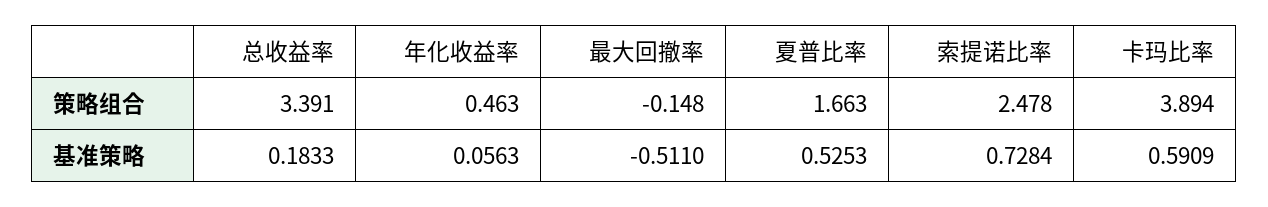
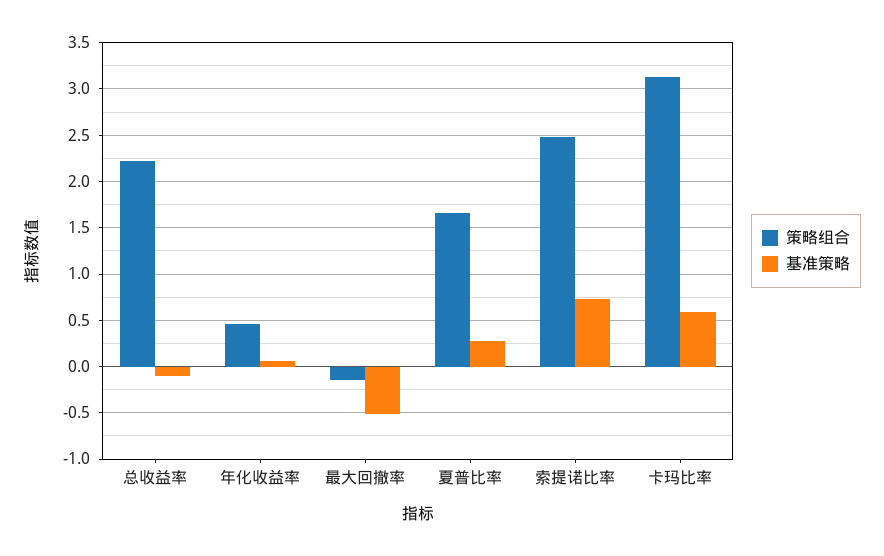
策略组合, 总收益率: 3.391 -> 2.2
策略组合, 卡玛比率: 3.894 -> 3.1
基准策略, 总收益率: 0.1833 -> -0.1
基准策略, 夏普比率: 0.5253 -> 0.3

